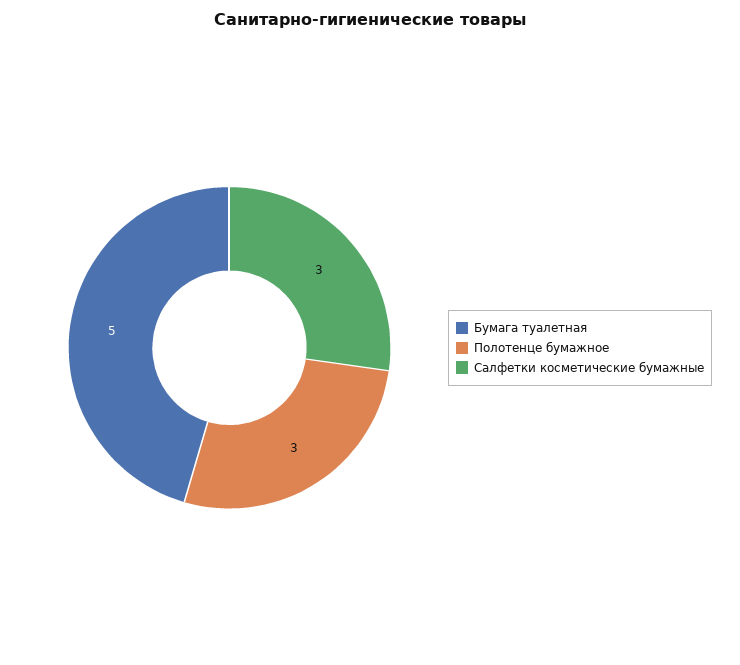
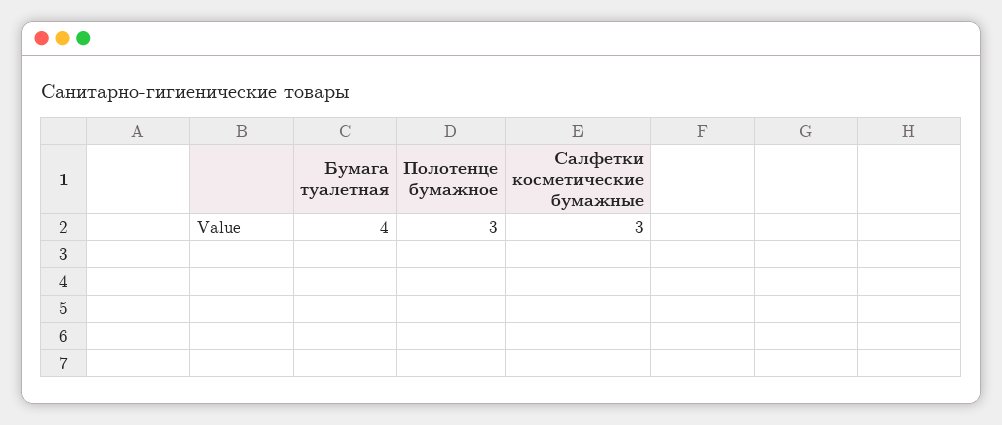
Бумага туалетная: 5 -> 4

